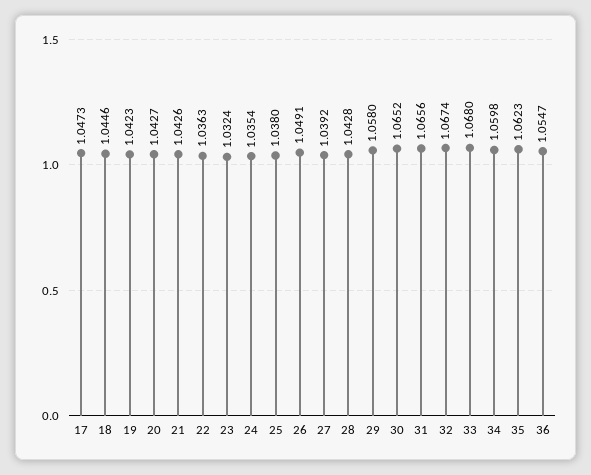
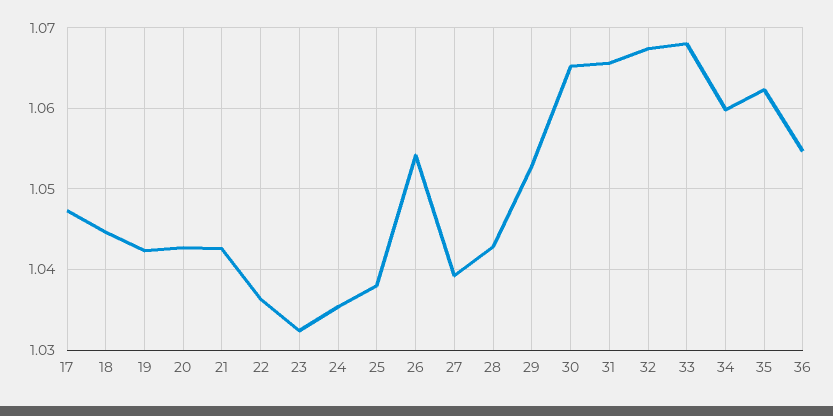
26: 1.0491 -> 1.054
29: 1.058 -> 1.053

